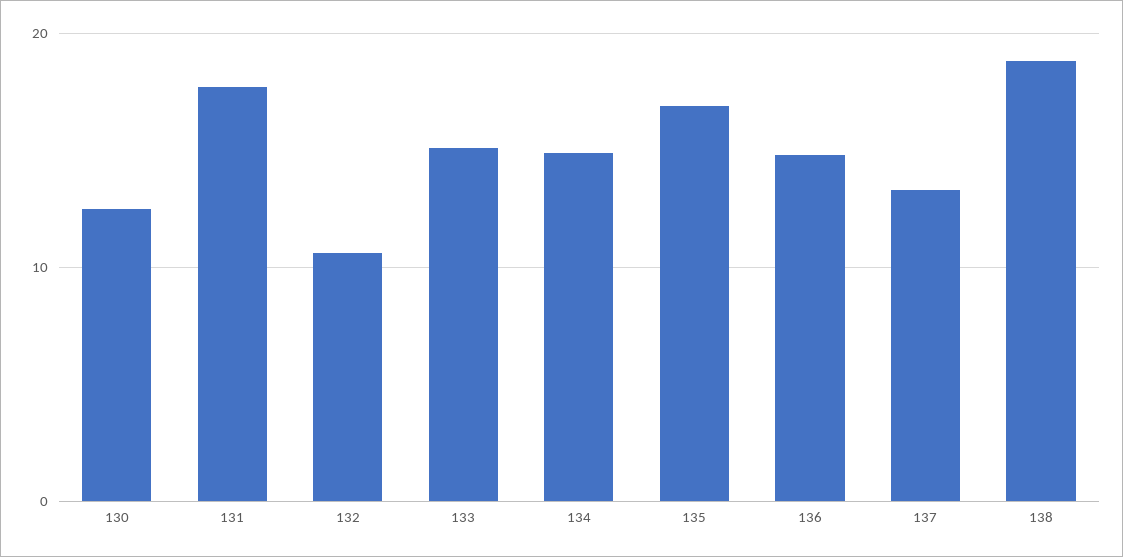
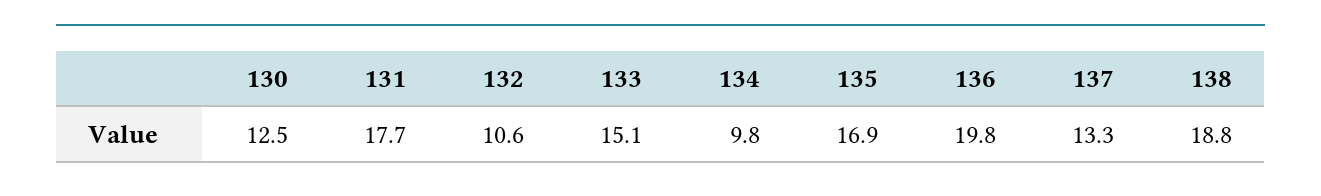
134: 15 -> 9.8
136: 15 -> 19.8

